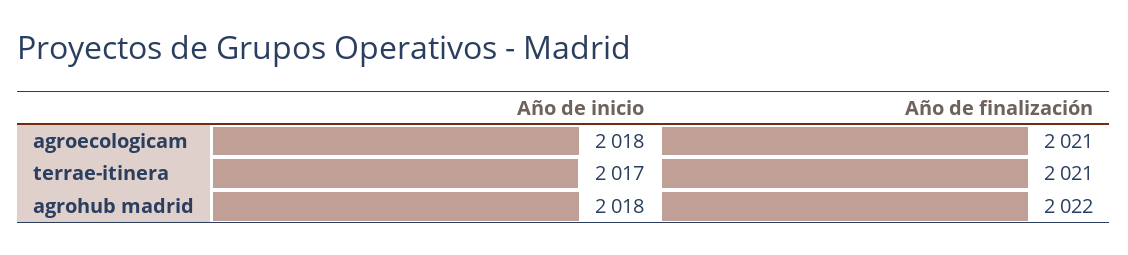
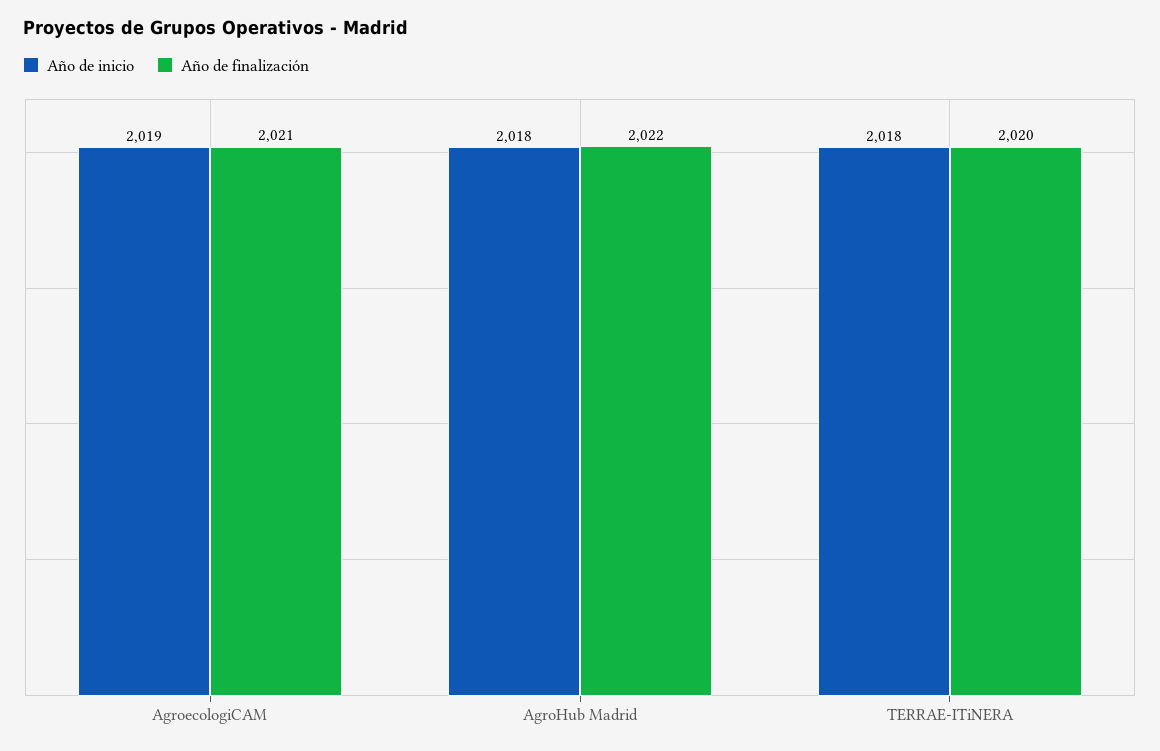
Año de inicio, agroecologicam: 2018 -> 2019
Año de inicio, terrae-itinera: 2017 -> 2018
Año de finalización, terrae-itinera: 2021 -> 2020

